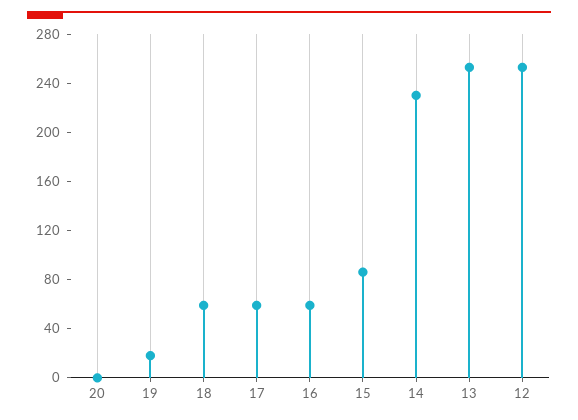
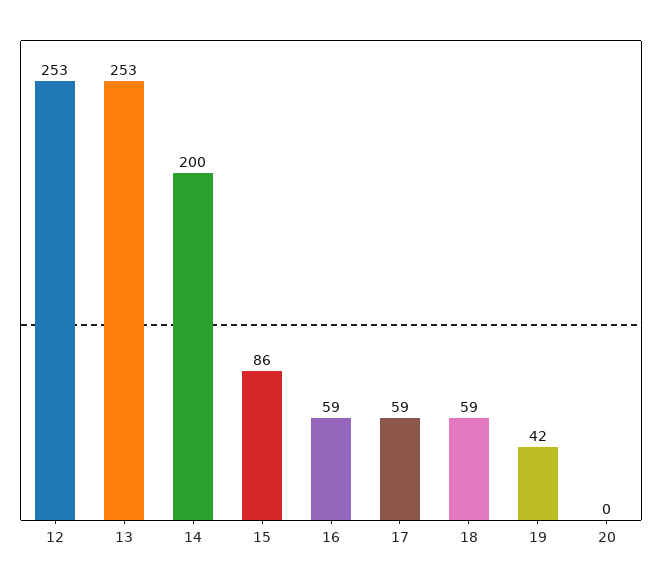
19: 20 -> 42
14: 230 -> 200

